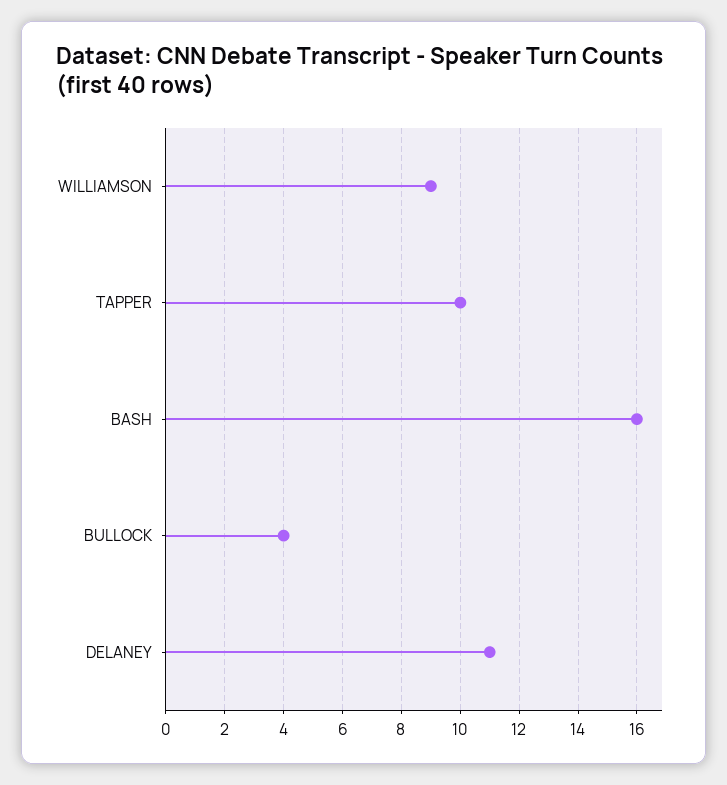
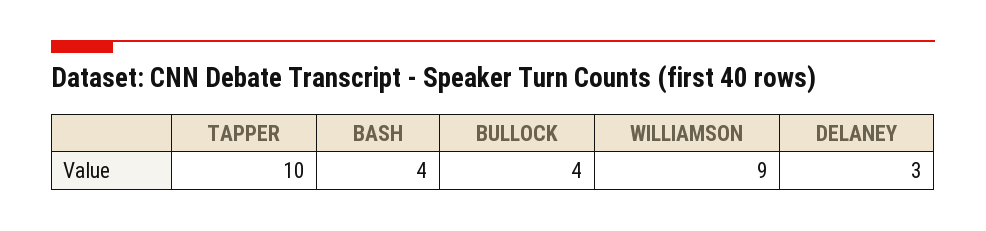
BASH: 16 -> 4
DELANEY: 11 -> 3

